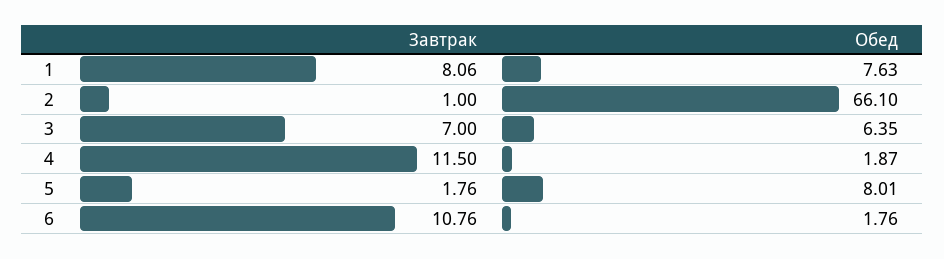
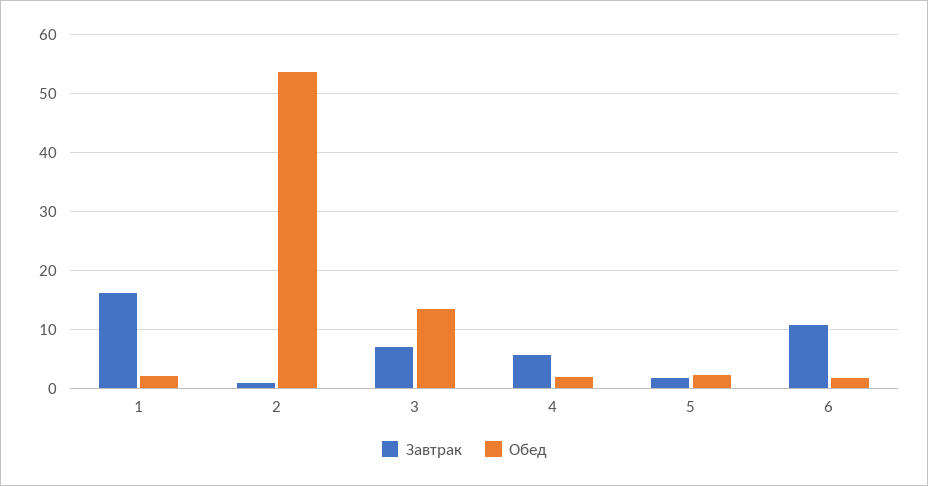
Завтрак, 1: 8.06 -> 16
Обед, 1: 7.63 -> 2
Обед, 2: 66.1 -> 54
Обед, 3: 6.35 -> 14
Завтрак, 4: 11.5 -> 6
Обед, 5: 8.01 -> 2

